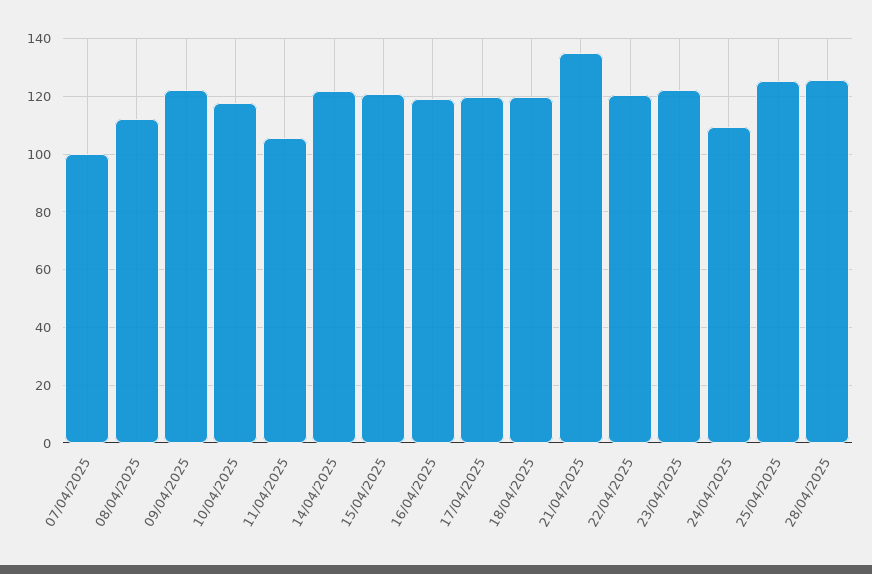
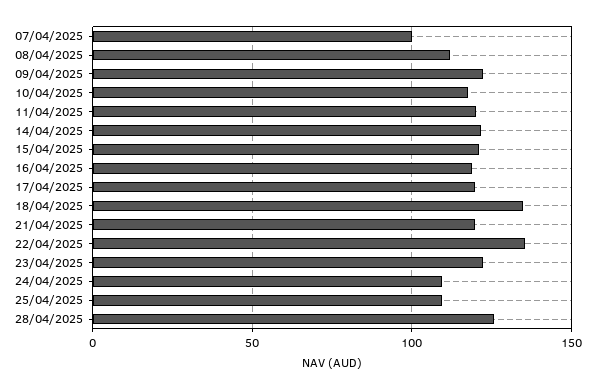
11/04/2025: 105 -> 120
18/04/2025: 120 -> 135
21/04/2025: 135 -> 120
22/04/2025: 120 -> 135
25/04/2025: 125 -> 110

